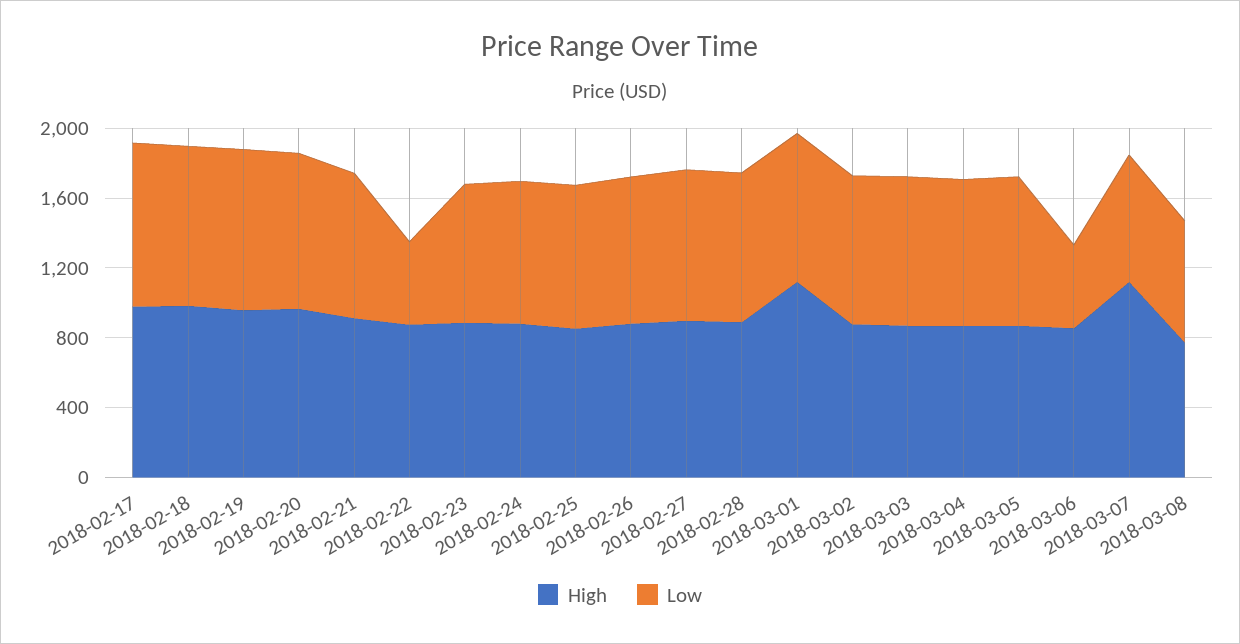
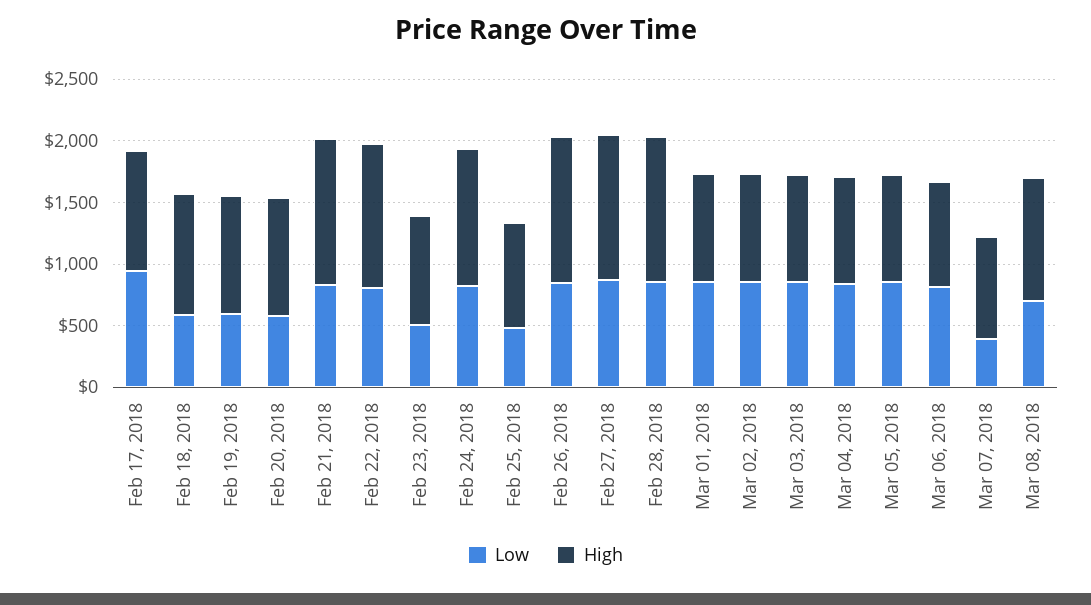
Low, 2018-02-18: 900 -> 600
Low, 2018-02-19: 900 -> 600
Low, 2018-02-20: 900 -> 600
High, 2018-02-21: 900 -> 1200
High, 2018-02-22: 900 -> 1200
Low, 2018-02-22: 500 -> 800
Low, 2018-02-23: 800 -> 500
High, 2018-02-24: 900 -> 1100
Low, 2018-02-25: 800 -> 500
High, 2018-02-26: 900 -> 1200
High, 2018-02-27: 900 -> 1200
High, 2018-02-28: 900 -> 1200
High, 2018-03-01: 1100 -> 900
Low, 2018-03-06: 500 -> 800
High, 2018-03-07: 1100 -> 800
Low, 2018-03-07: 700 -> 400
High, 2018-03-08: 800 -> 1000

